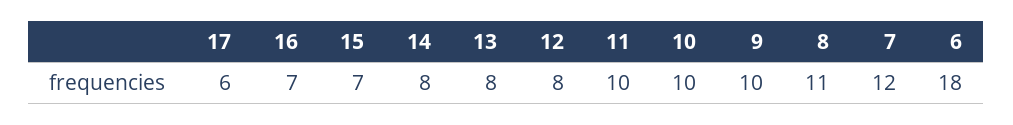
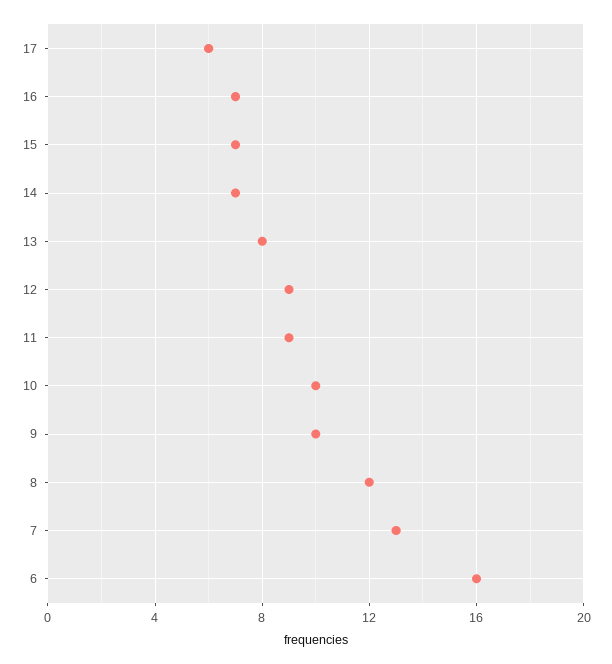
14: 8 -> 7
12: 8 -> 9
11: 10 -> 9
8: 11 -> 12
7: 12 -> 13
6: 18 -> 16

